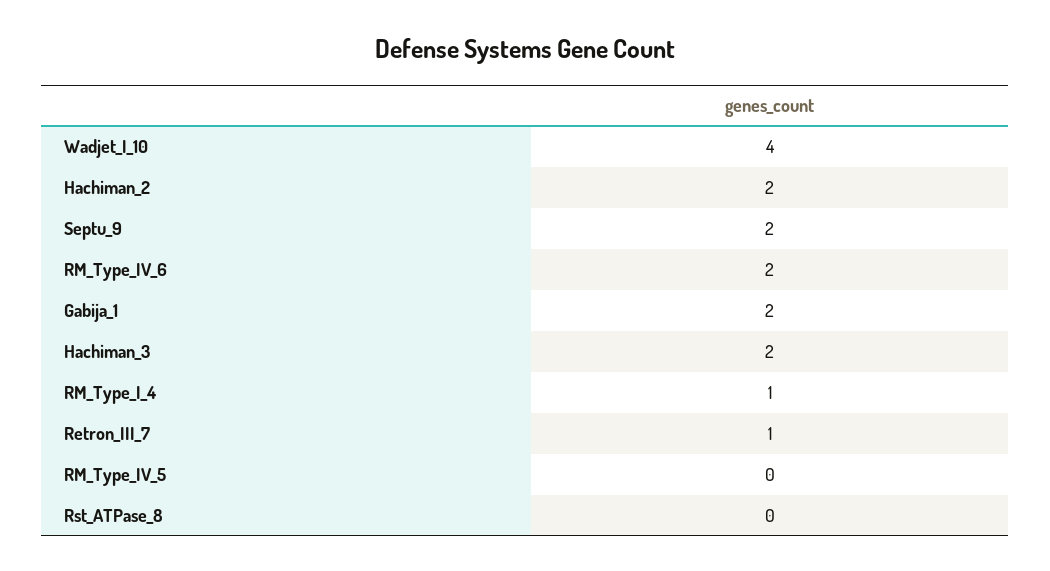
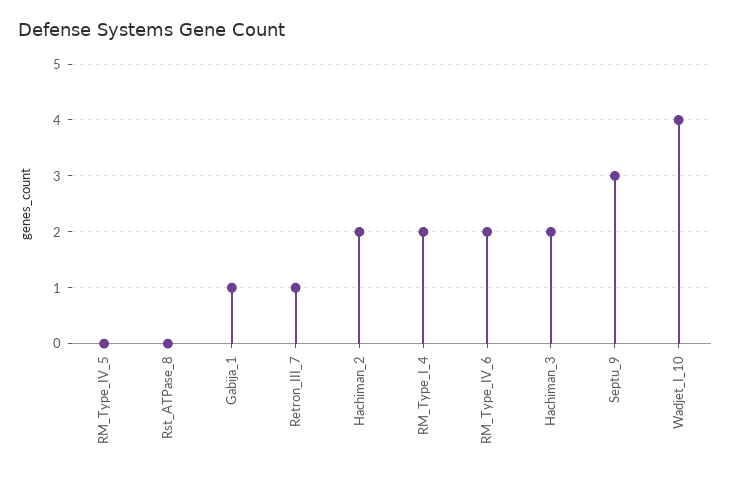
Septu_9: 2 -> 3
Gabija_1: 2 -> 1
RM_Type_I_4: 1 -> 2

